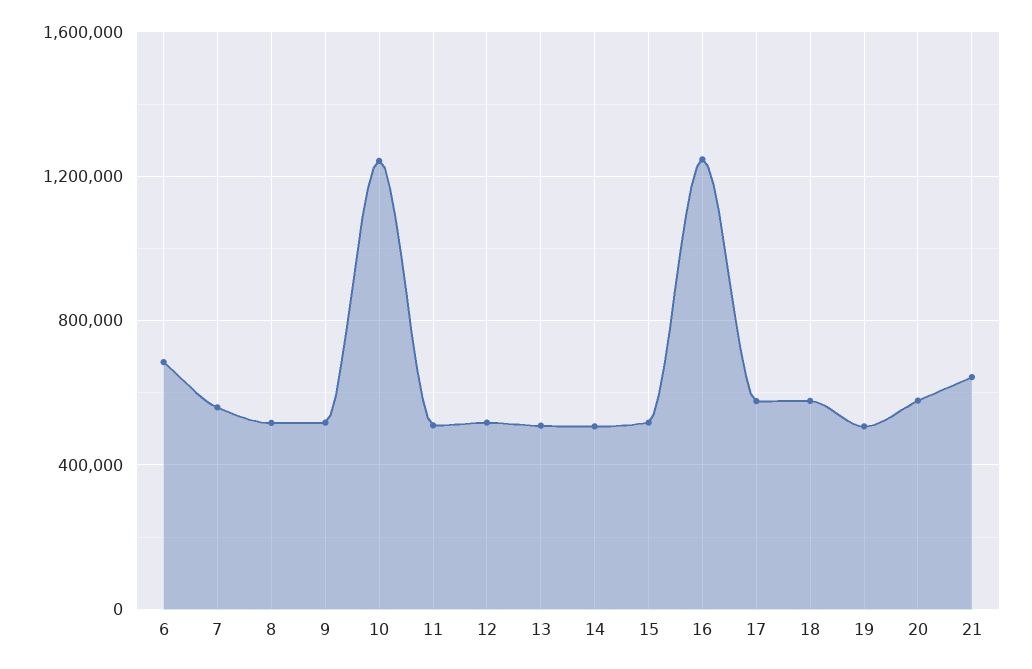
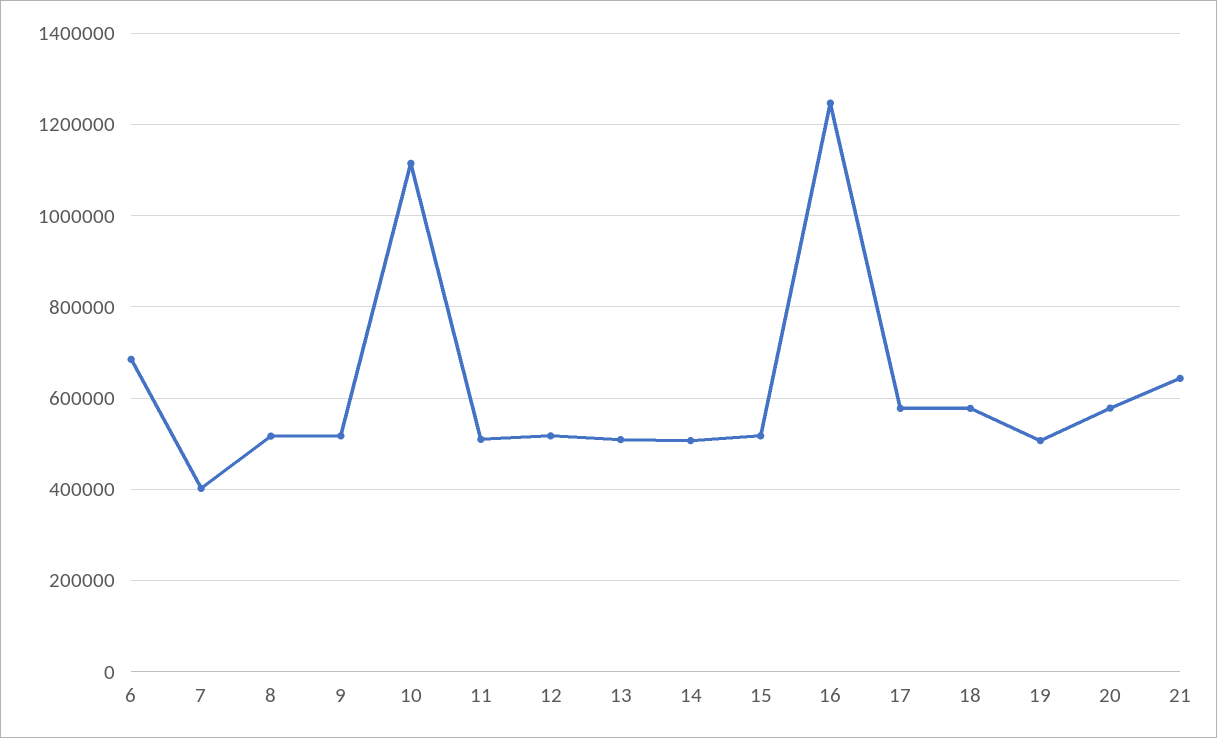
7: 550000 -> 400000
10: 1250000 -> 1120000

